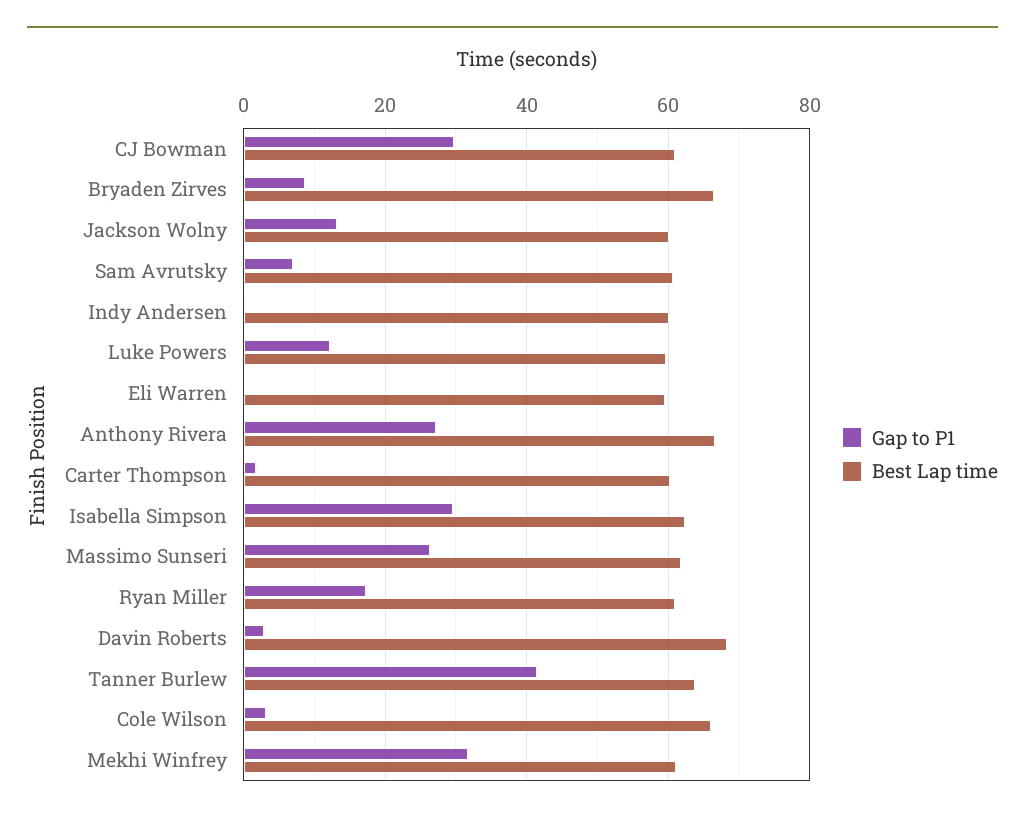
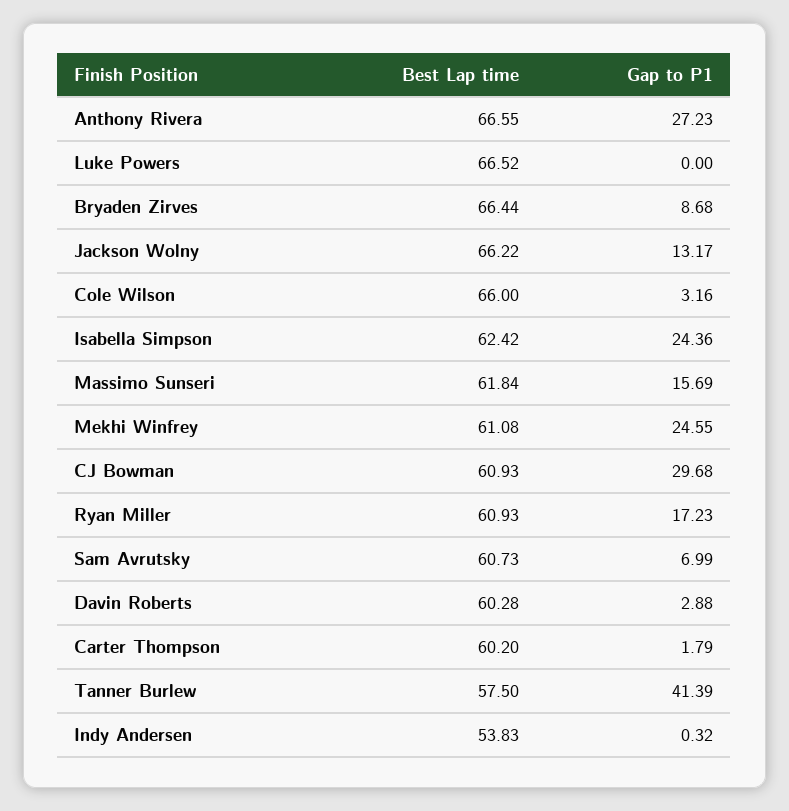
Best Lap time, Jackson Wolny: 60 -> 66.22
Best Lap time, Indy Andersen: 60 -> 53.83
Gap to P1, Luke Powers: 12 -> 0
Best Lap time, Luke Powers: 60 -> 66.52
Gap to P1, Eli Warren: 0 -> none
Best Lap time, Eli Warren: 60 -> none
Gap to P1, Isabella Simpson: 30 -> 24.36
Gap to P1, Massimo Sunseri: 26 -> 15.69
Best Lap time, Davin Roberts: 68 -> 60.28
Best Lap time, Tanner Burlew: 64 -> 57.5
Gap to P1, Mekhi Winfrey: 32 -> 24.55

